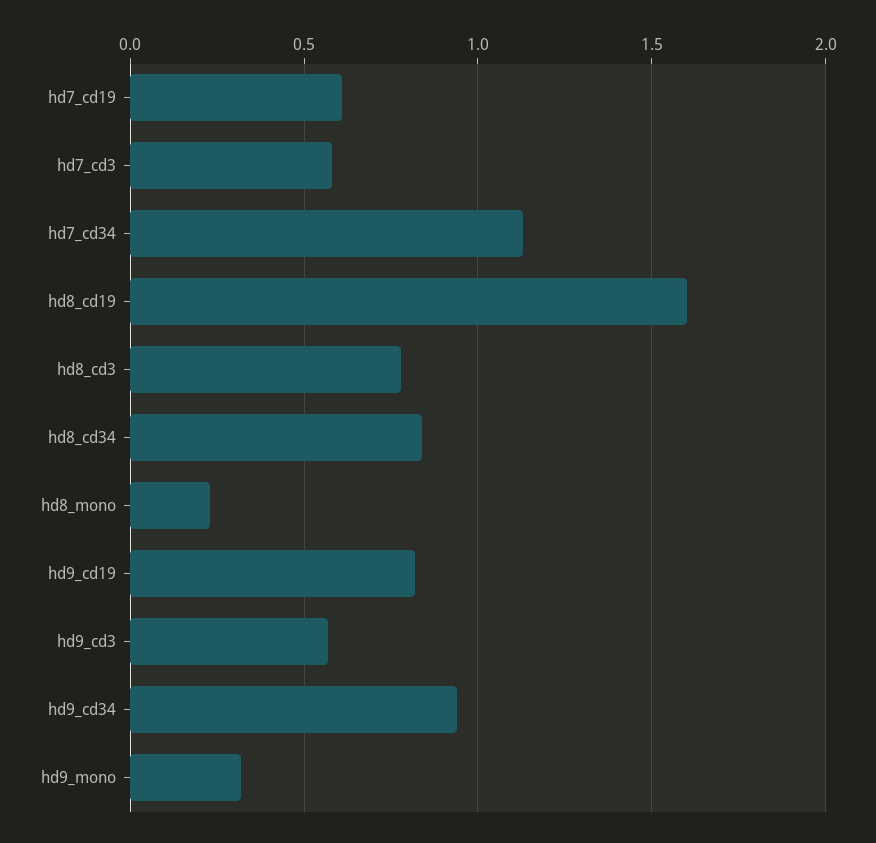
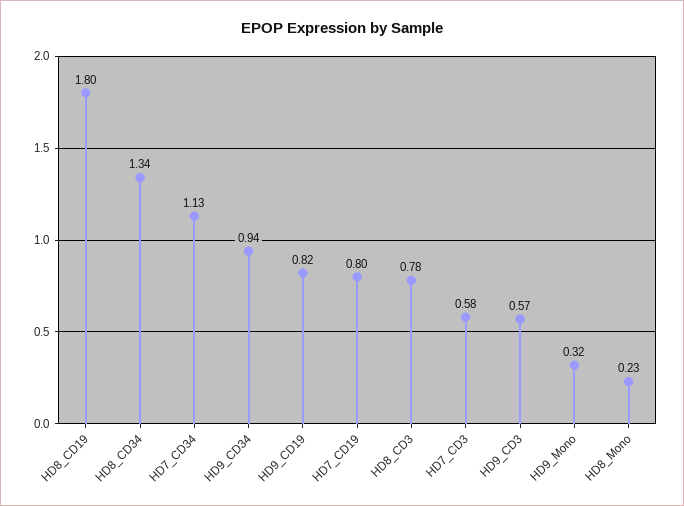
hd7_cd19: 0.6 -> 0.8
hd8_cd19: 1.6 -> 1.8
hd8_cd34: 0.85 -> 1.34

